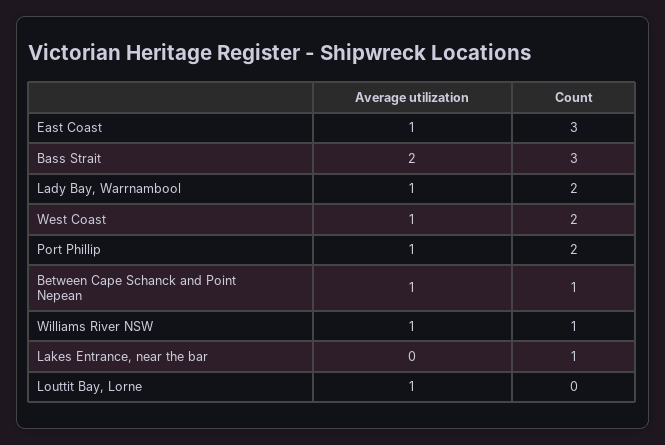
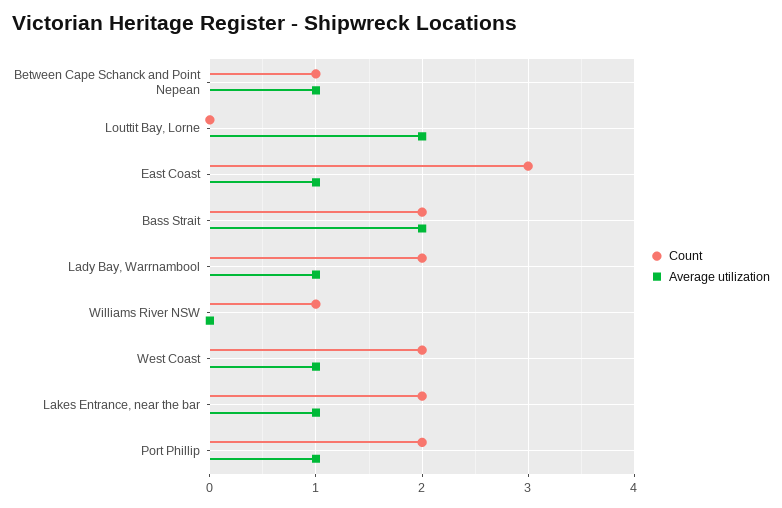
Count, Bass Strait: 3 -> 2
Average utilization, Williams River NSW: 1 -> 0
Average utilization, Lakes Entrance, near the bar: 0 -> 1
Count, Lakes Entrance, near the bar: 1 -> 2
Average utilization, Louttit Bay, Lorne: 1 -> 2

